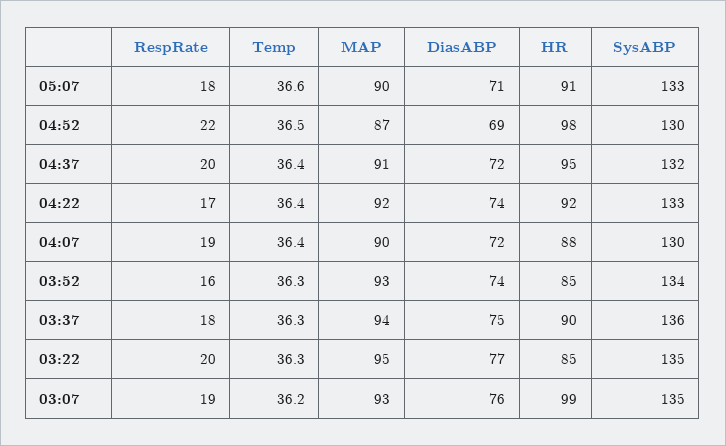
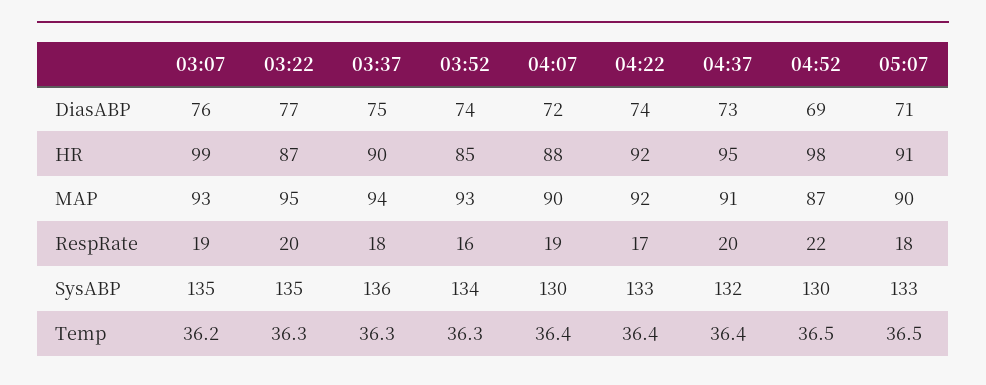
Temp, 05:07: 36.6 -> 36.5
DiasABP, 04:37: 72 -> 73
HR, 03:22: 85 -> 87

